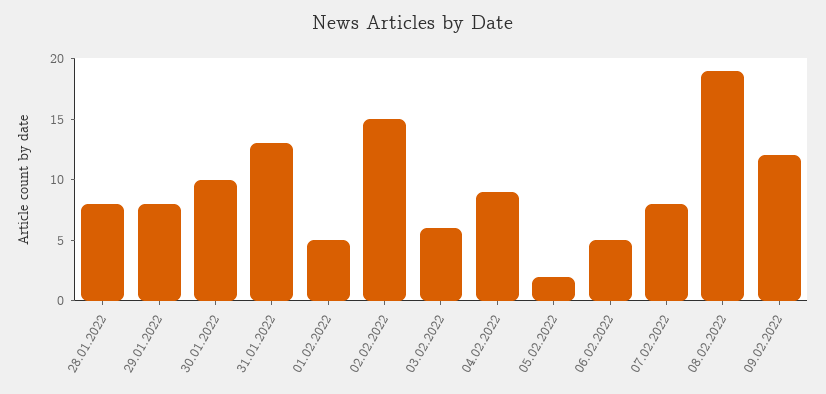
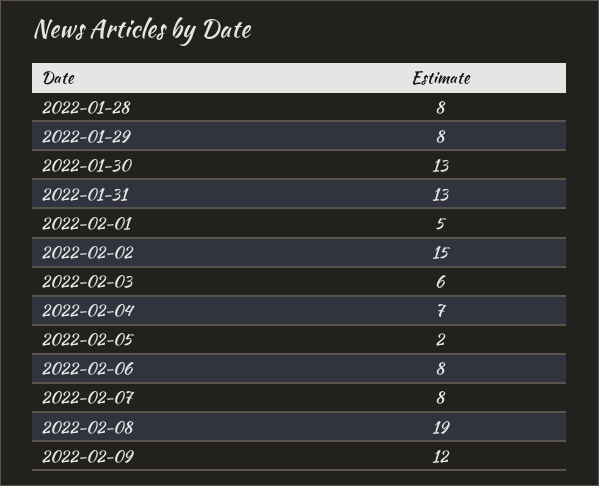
30.01.2022: 10 -> 13
04.02.2022: 9 -> 7
06.02.2022: 5 -> 8

